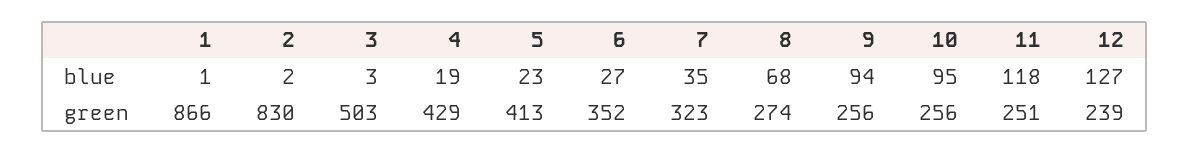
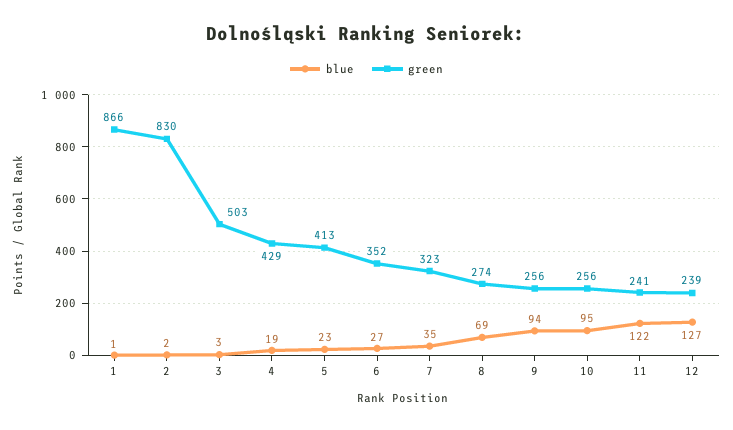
blue, 8: 68 -> 69
blue, 11: 118 -> 122
green, 11: 251 -> 241

